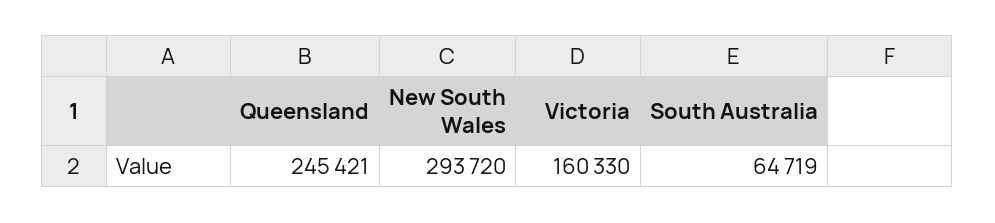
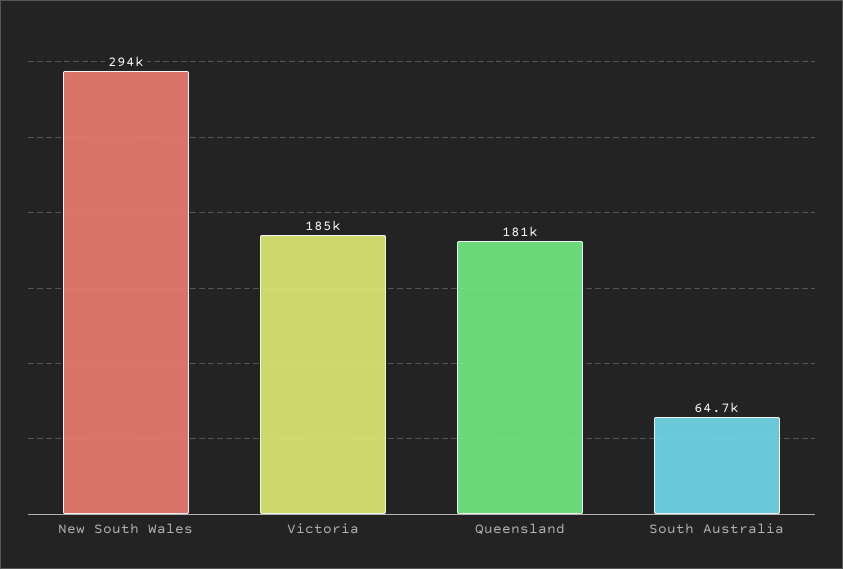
Queensland: 245421 -> 181000
Victoria: 160330 -> 185000

